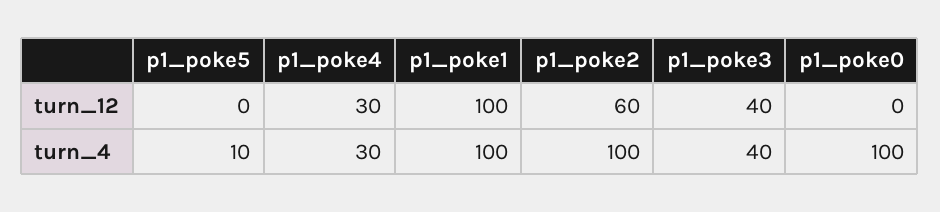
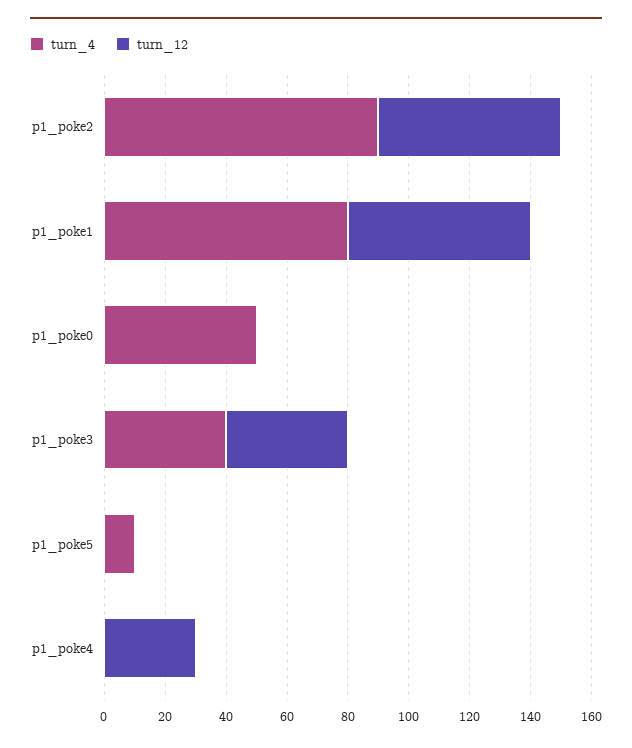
turn_12, p1_poke1: 100 -> 60
turn_4, p1_poke4: 30 -> 0
turn_4, p1_poke1: 100 -> 80
turn_4, p1_poke2: 100 -> 90
turn_4, p1_poke0: 100 -> 50

